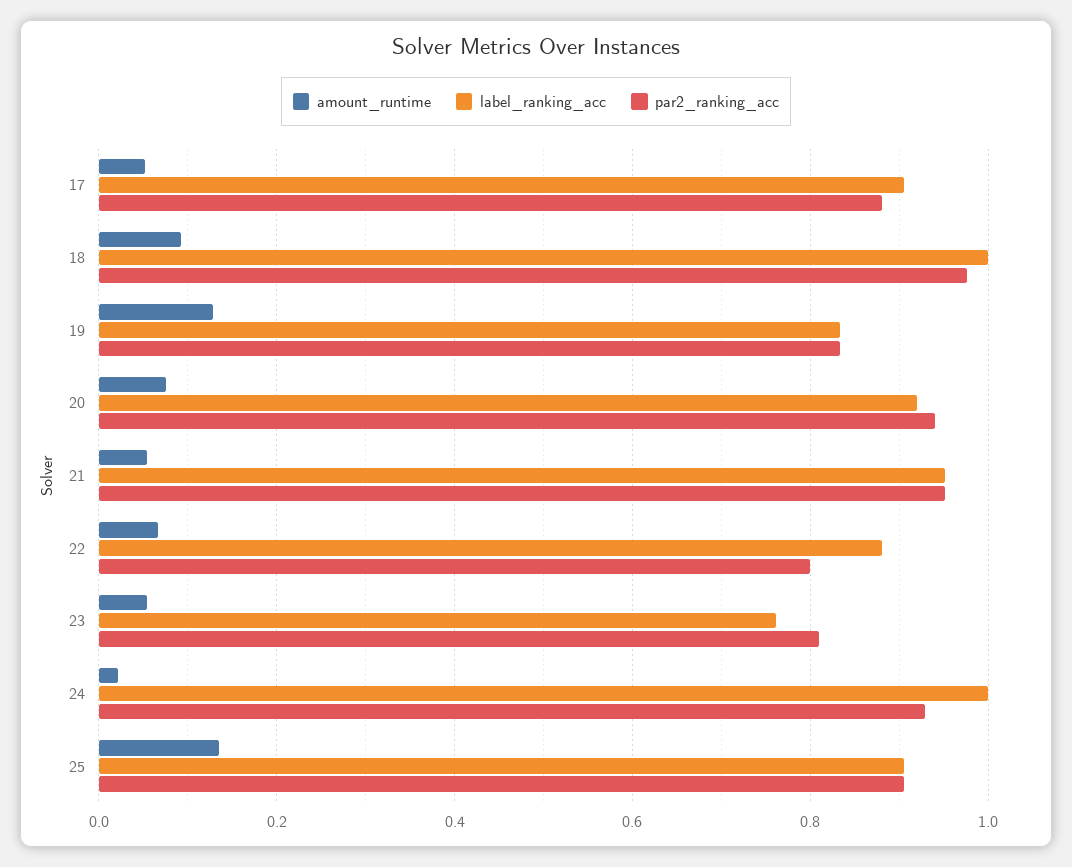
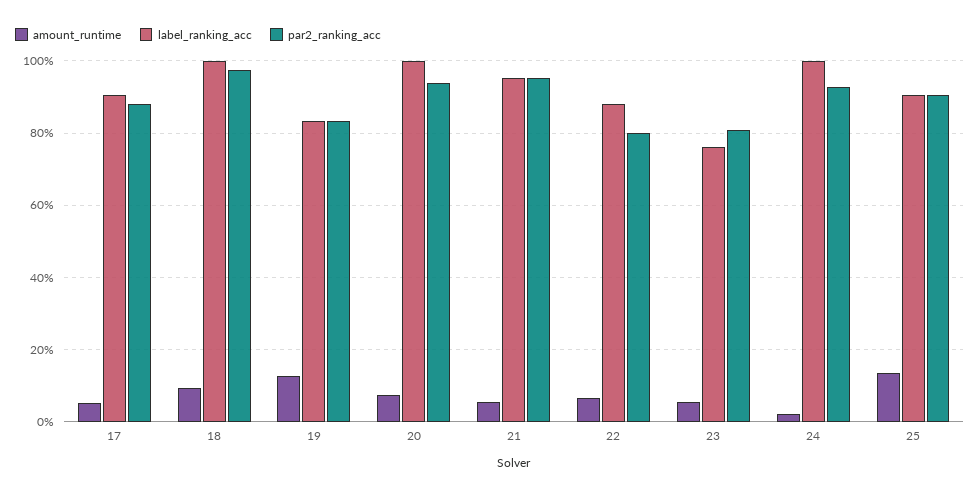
label_ranking_acc, 20: 0.92 -> 1

